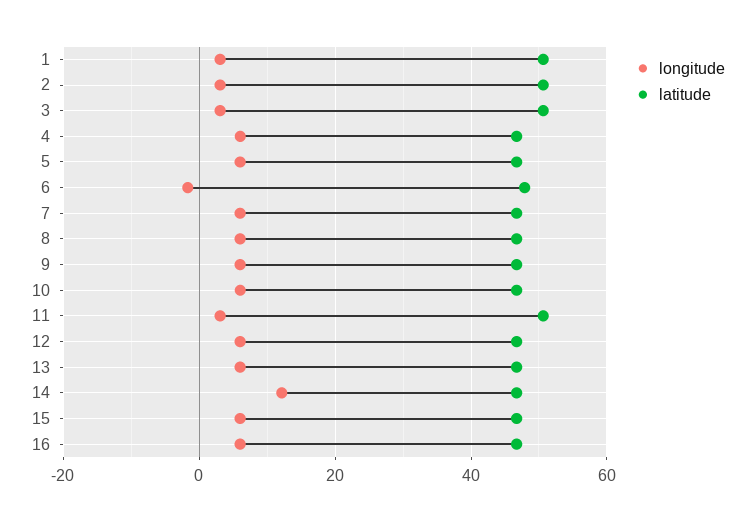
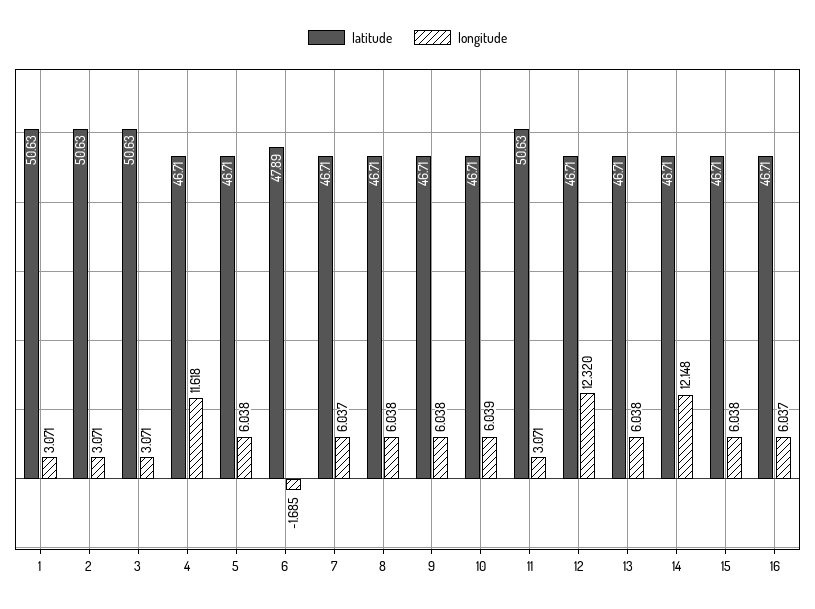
longitude, 4: 6 -> 11.618
longitude, 12: 6 -> 12.32

